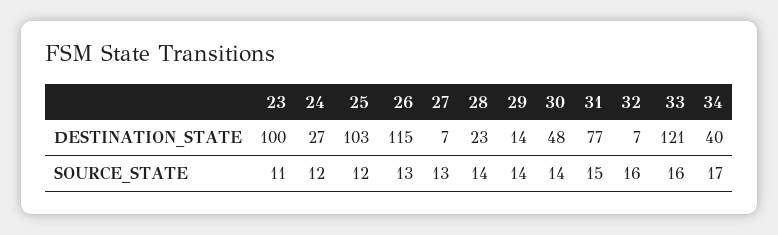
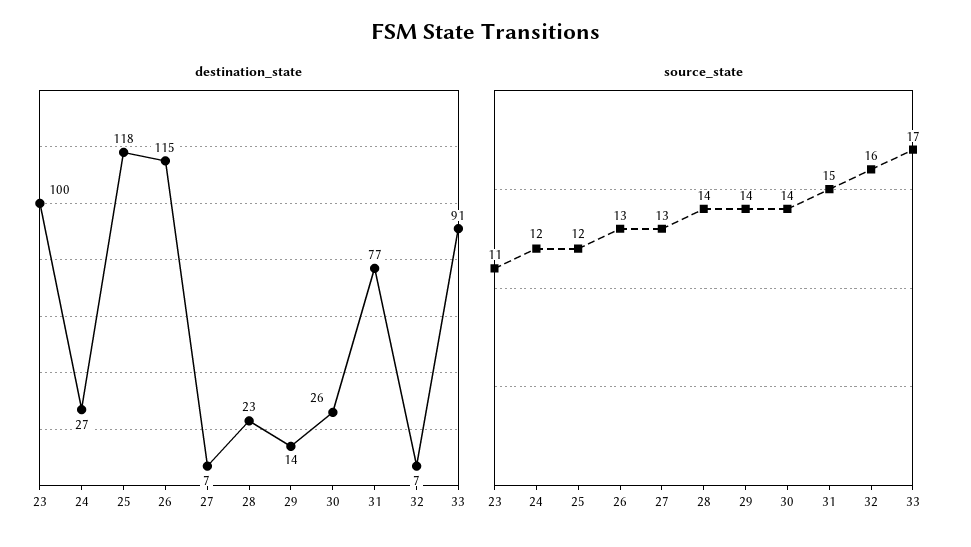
DESTINATION_STATE, 25: 103 -> 118
DESTINATION_STATE, 30: 48 -> 26
DESTINATION_STATE, 33: 121 -> 91
DESTINATION_STATE, 34: 40 -> none
SOURCE_STATE, 33: 16 -> 17
SOURCE_STATE, 34: 17 -> none

